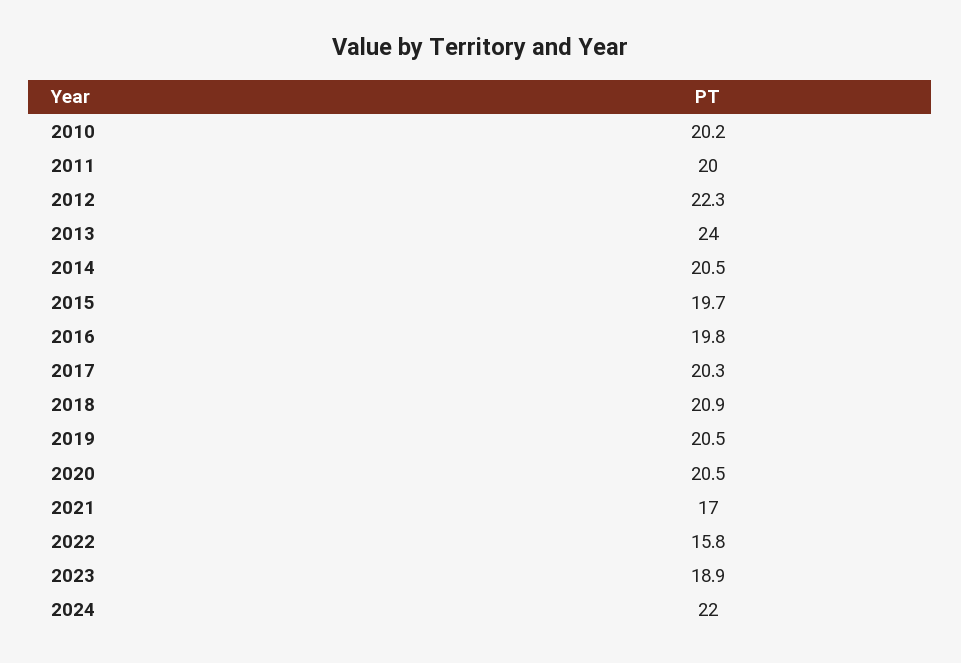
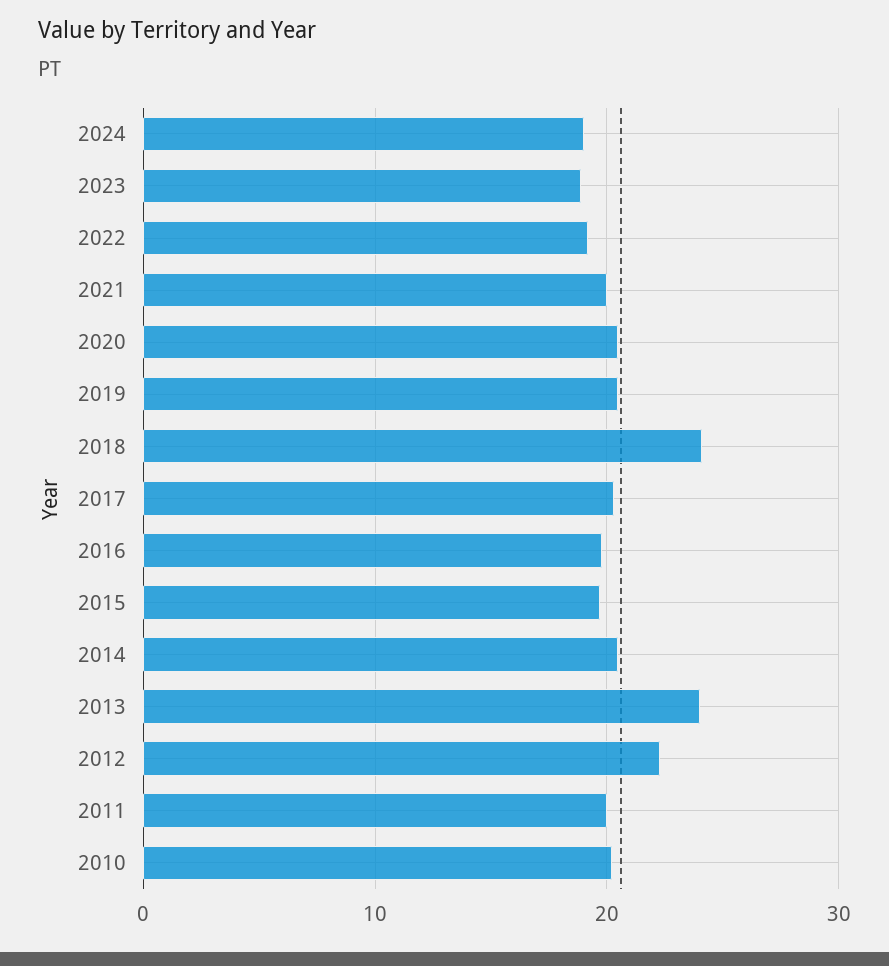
2018: 20.9 -> 24
2021: 17 -> 20
2022: 15.8 -> 19
2024: 22 -> 19

